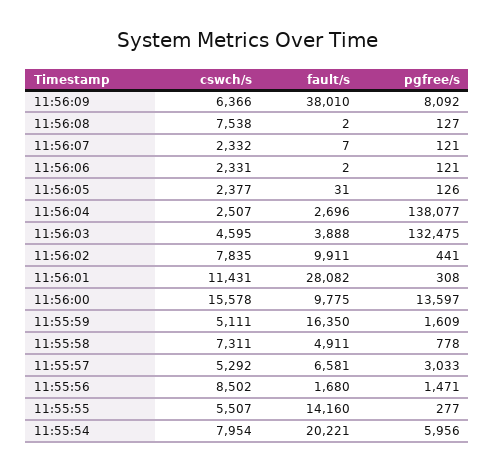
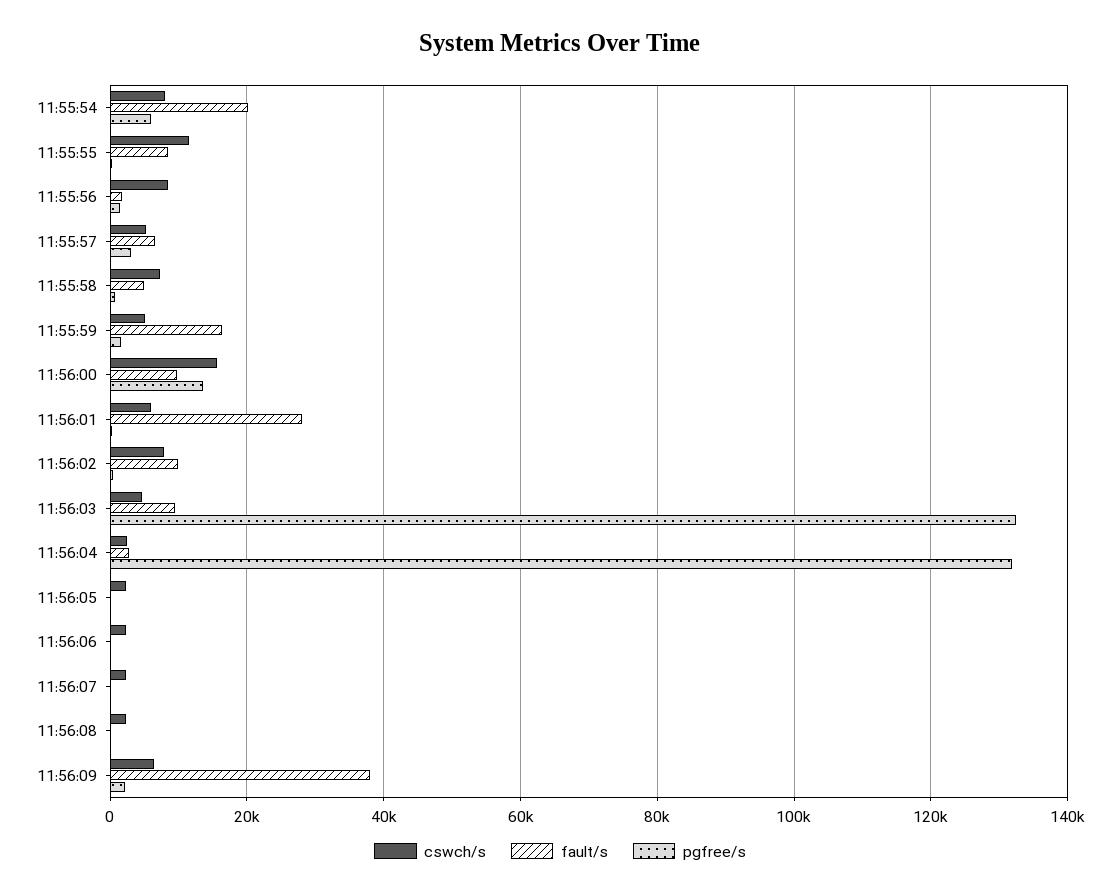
pgfree/s, 11:56:09: 8092 -> 2000
cswch/s, 11:56:08: 7538 -> 2000
pgfree/s, 11:56:04: 138077 -> 132000
fault/s, 11:56:03: 3888 -> 10000
cswch/s, 11:56:01: 11431 -> 6000
cswch/s, 11:55:55: 5507 -> 12000
fault/s, 11:55:55: 14160 -> 8000

